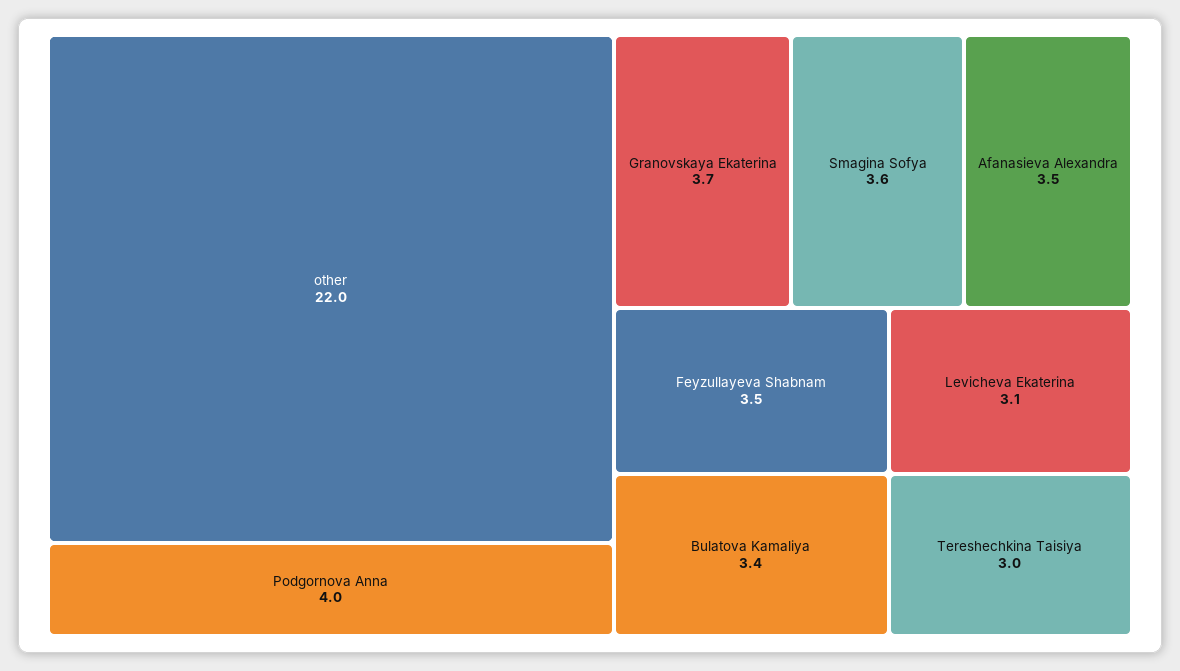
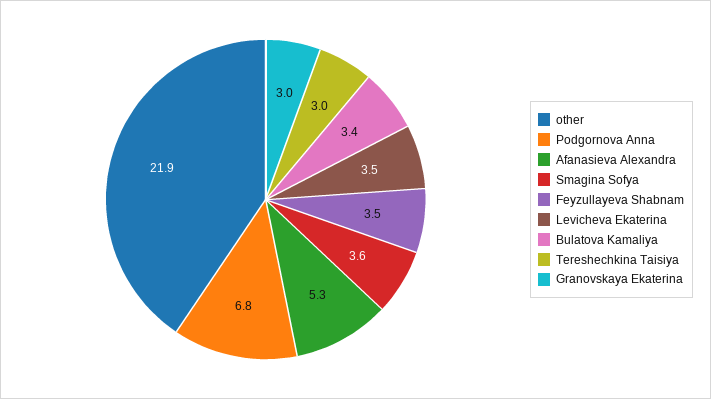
other: 22 -> 21.9
Podgornova Anna: 4 -> 6.8
Granovskaya Ekaterina: 3.7 -> 3
Afanasieva Alexandra: 3.5 -> 5.3
Levicheva Ekaterina: 3.1 -> 3.5

